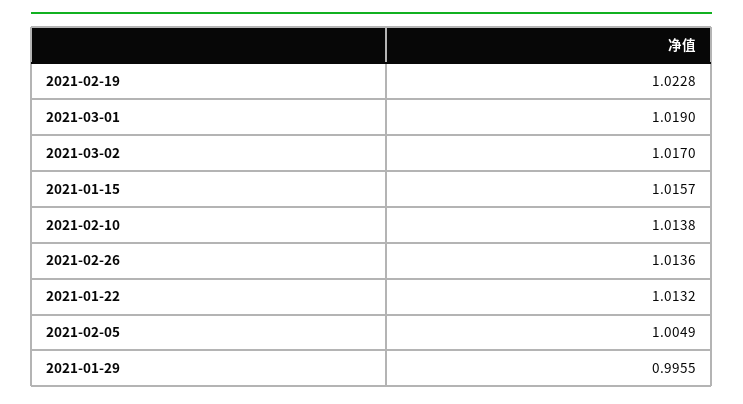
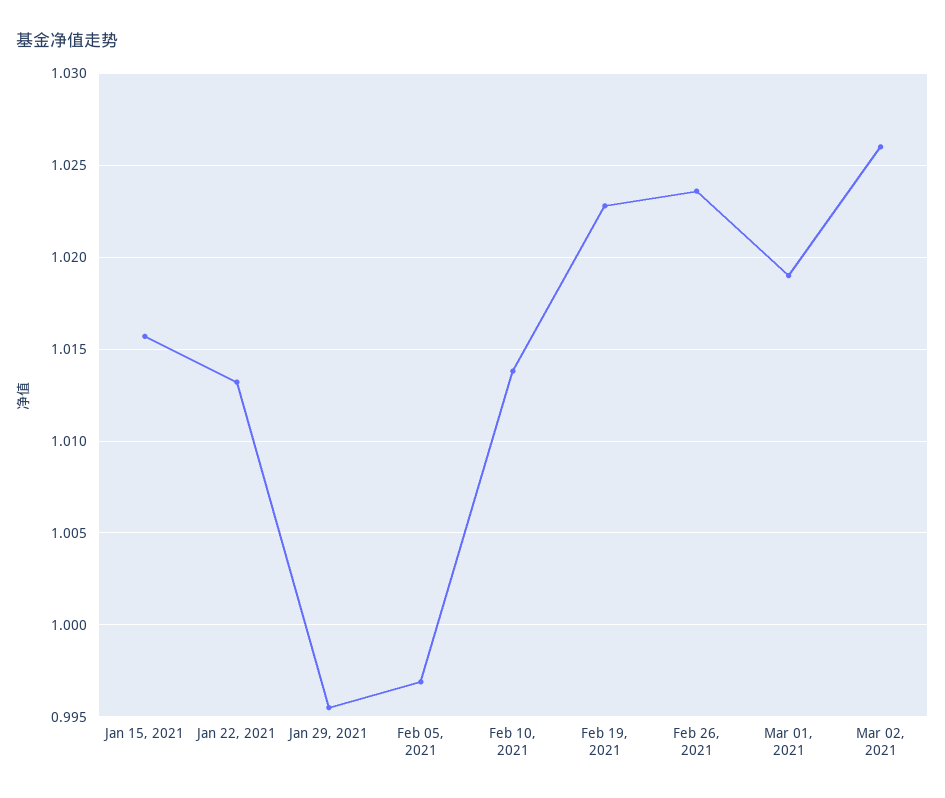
2021-03-02: 1.017 -> 1.026
2021-02-26: 1.0136 -> 1.0235
2021-02-05: 1.0049 -> 0.997

